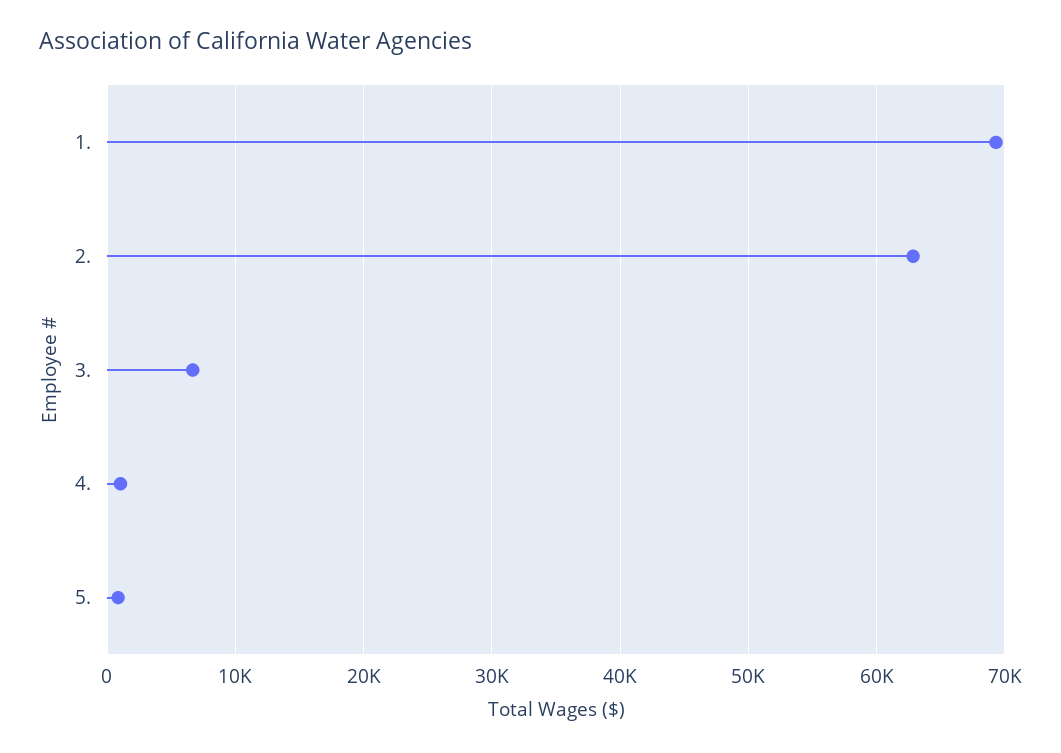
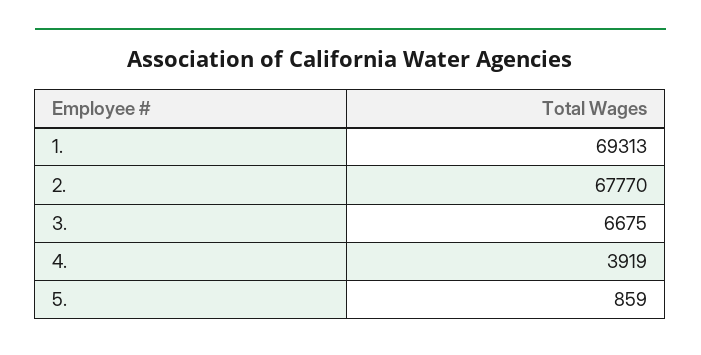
2.: 63000 -> 67770
4.: 1000 -> 3919

